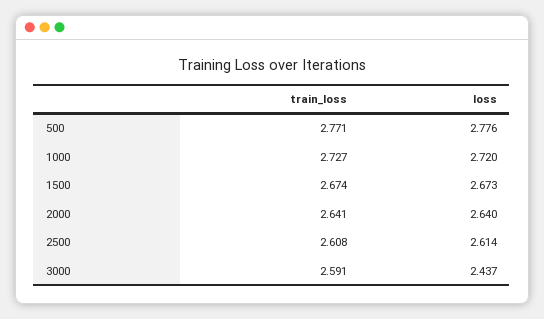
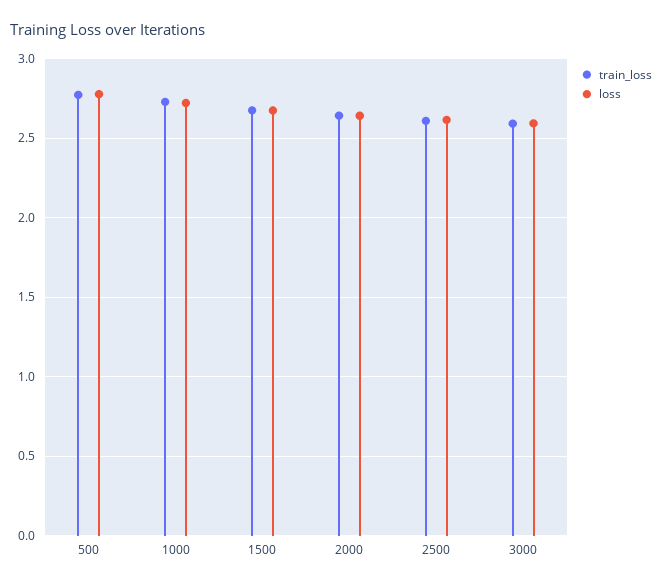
loss, 3000: 2.437 -> 2.6

